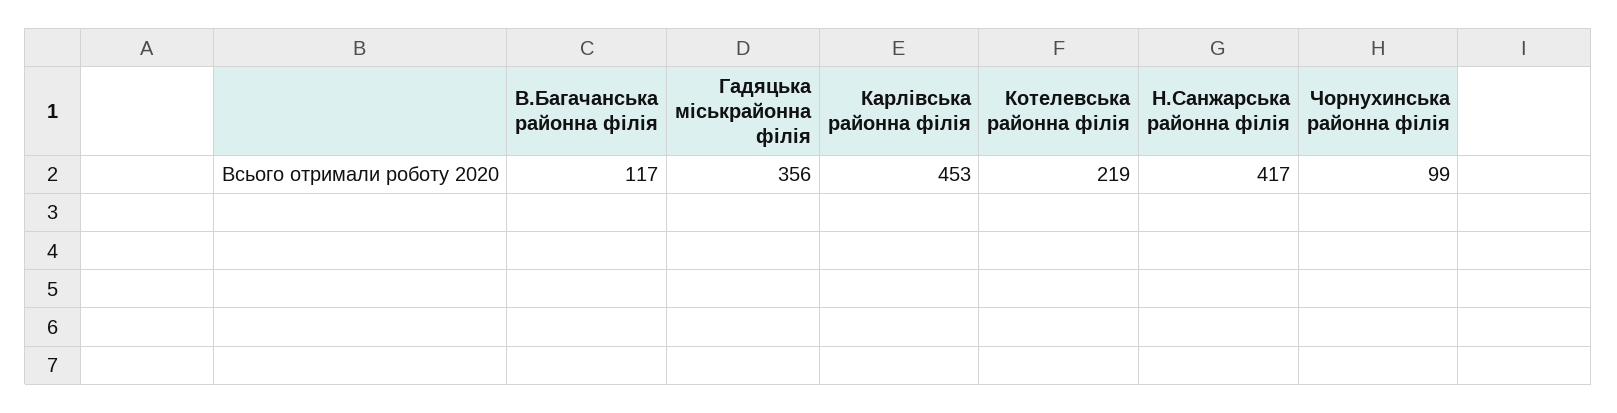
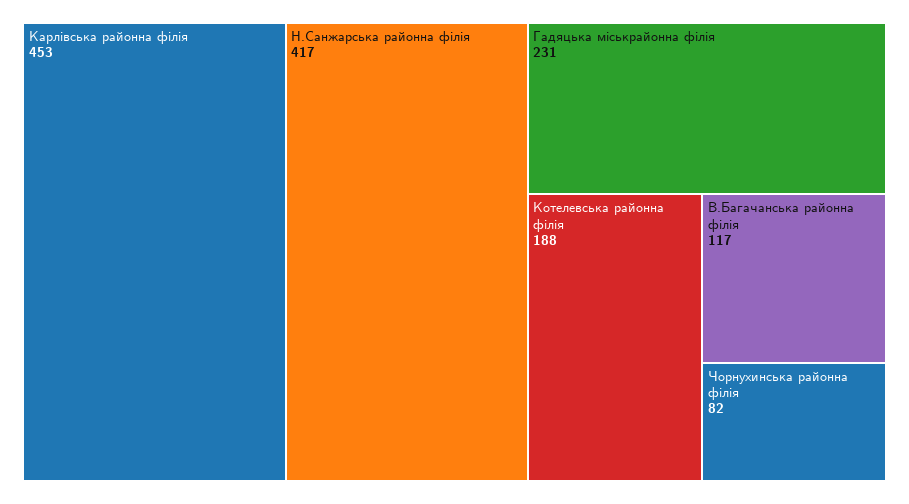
Гадяцька міськрайонна філія: 356 -> 231
Котелевська районна філія: 219 -> 188
Чорнухинська районна філія: 99 -> 82

